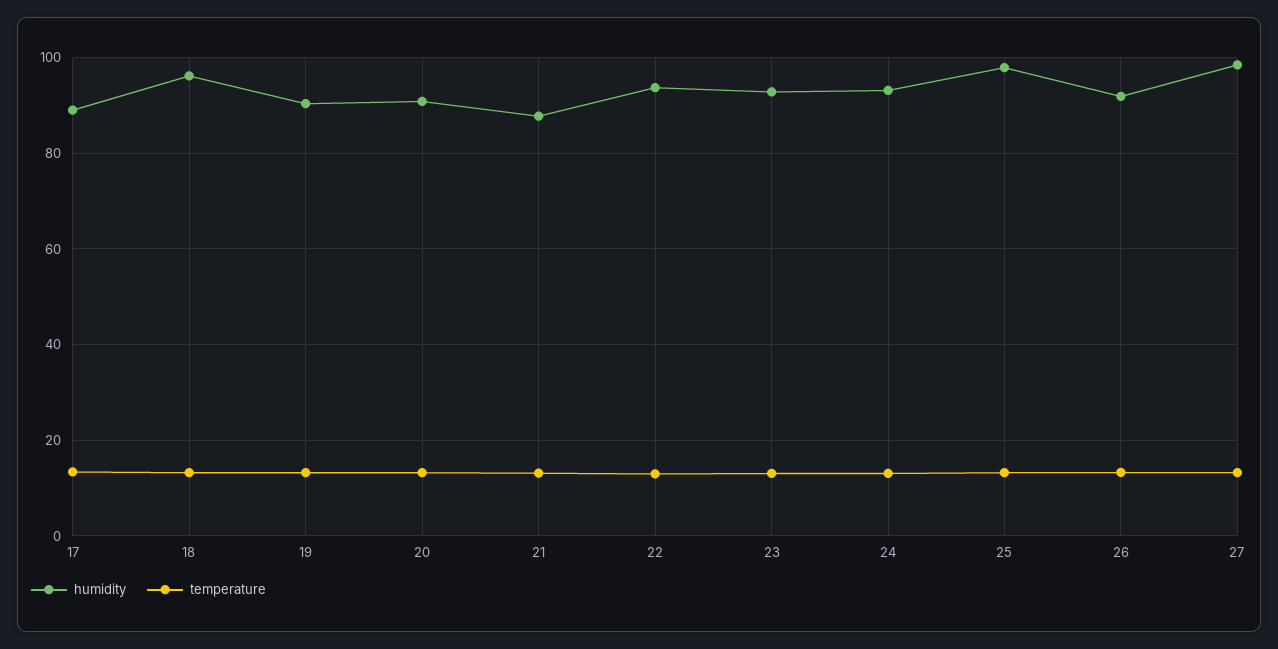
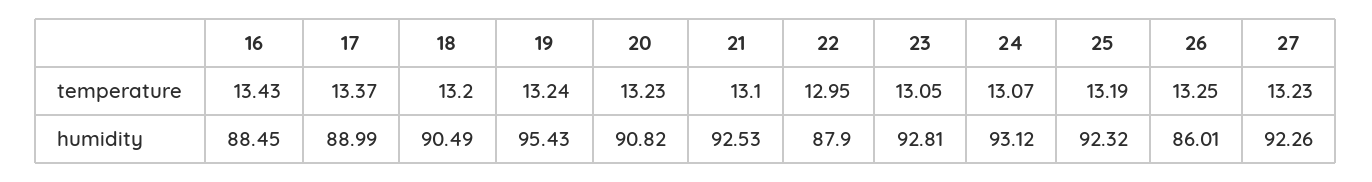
humidity, 18: 96 -> 90.49
humidity, 19: 90 -> 95.43
humidity, 21: 88 -> 92.53
humidity, 22: 94 -> 87.9
humidity, 25: 98 -> 92.32
humidity, 26: 92 -> 86.01
humidity, 27: 98 -> 92.26
temperature, 16: none -> 13.43
humidity, 16: none -> 88.45

